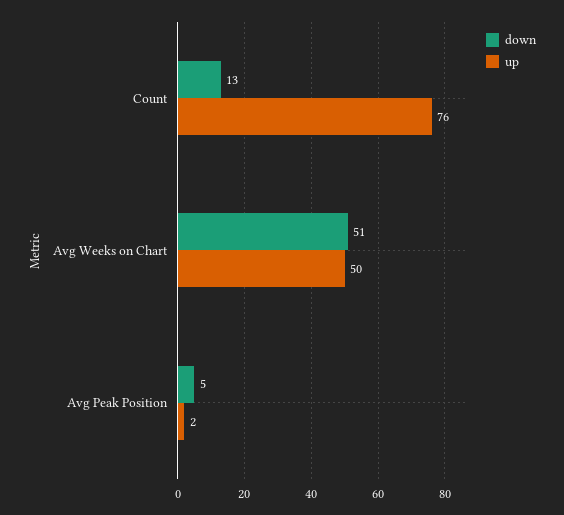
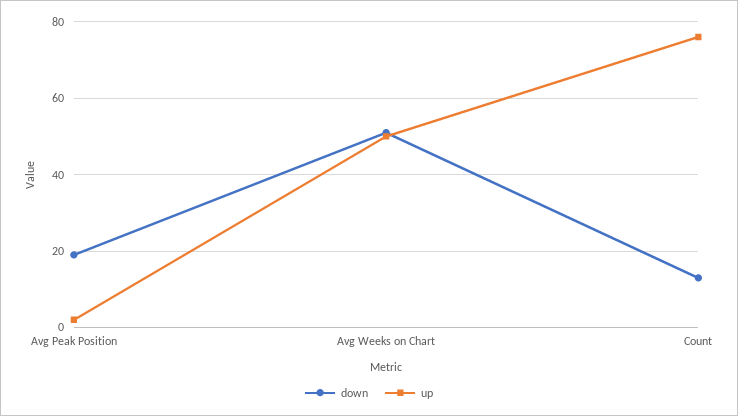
down, Avg Peak Position: 5 -> 20

